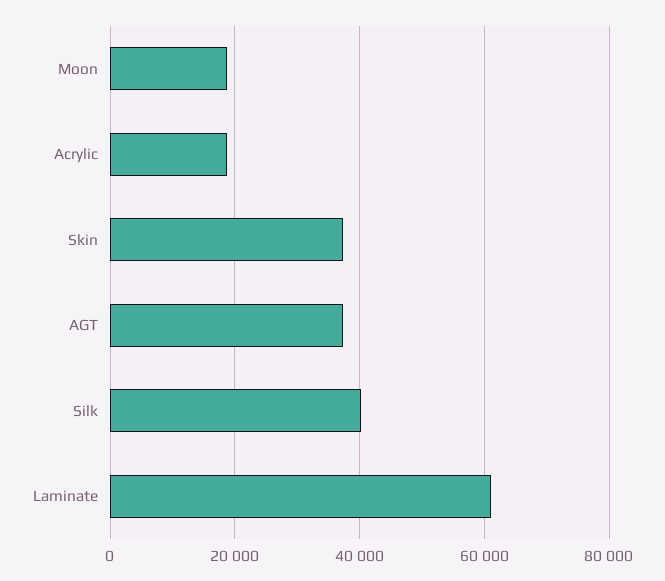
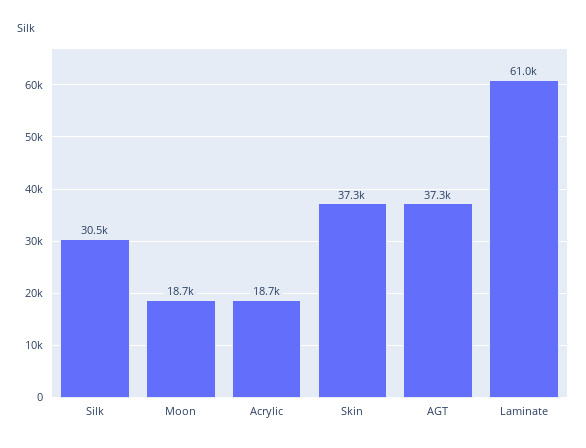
Silk: 40000 -> 30500

